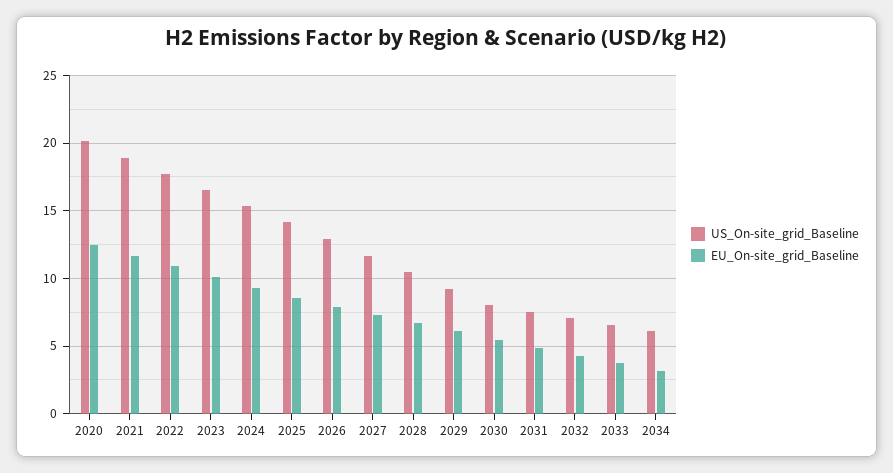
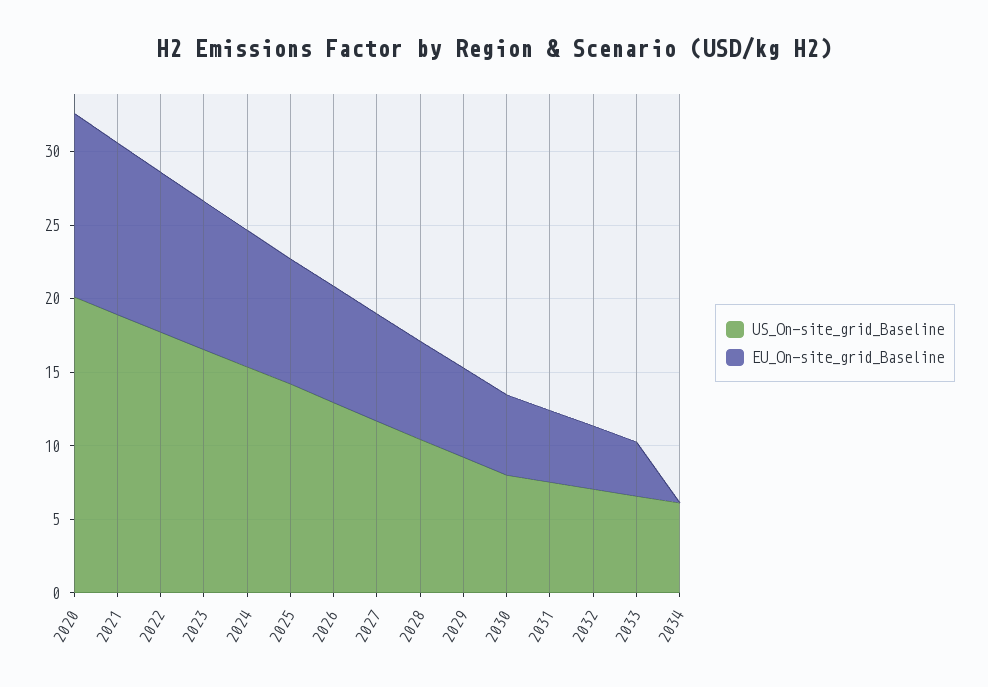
EU_On-site_grid_Baseline, 2034: 3 -> 0

